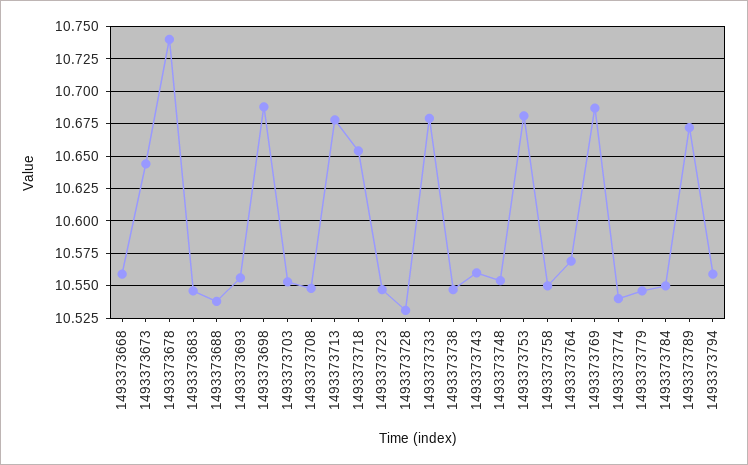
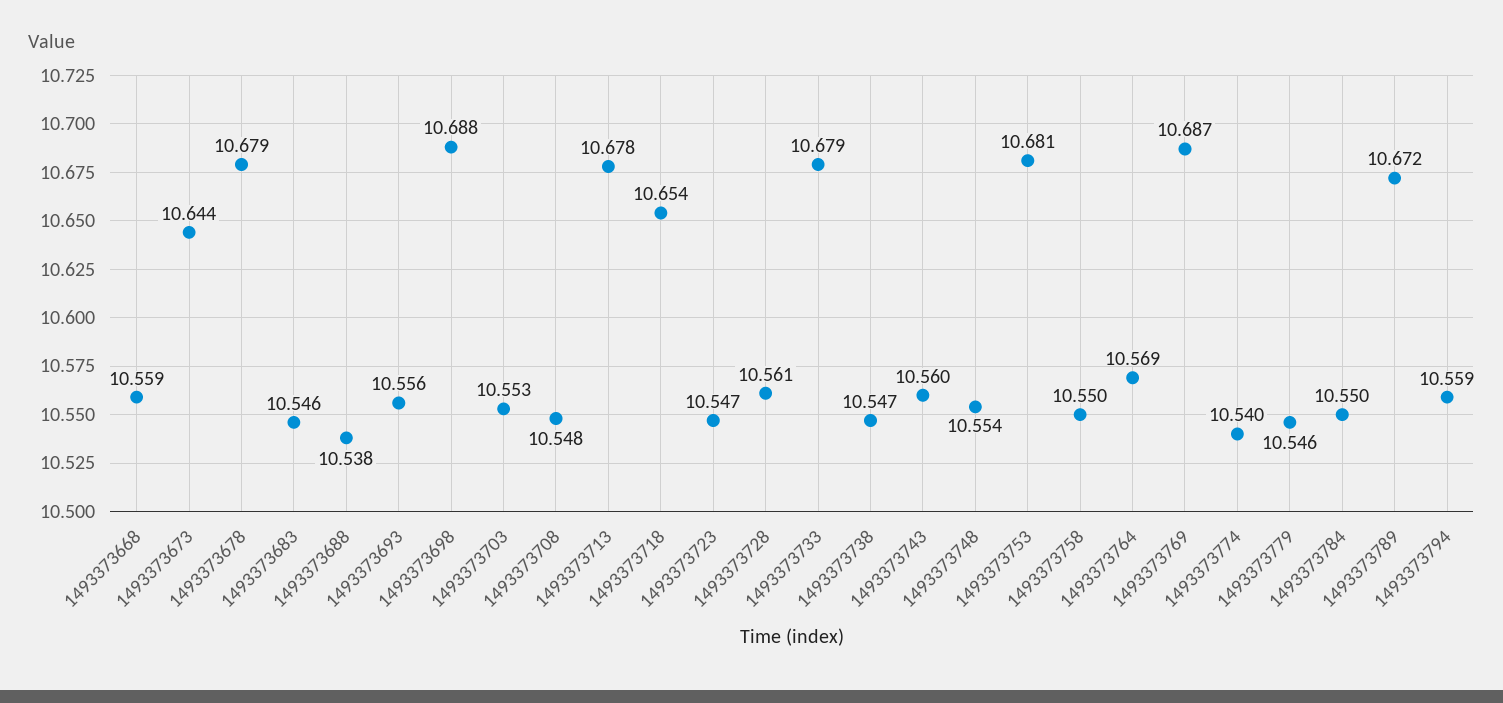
1493373678: 10.74 -> 10.679
1493373728: 10.53 -> 10.561

